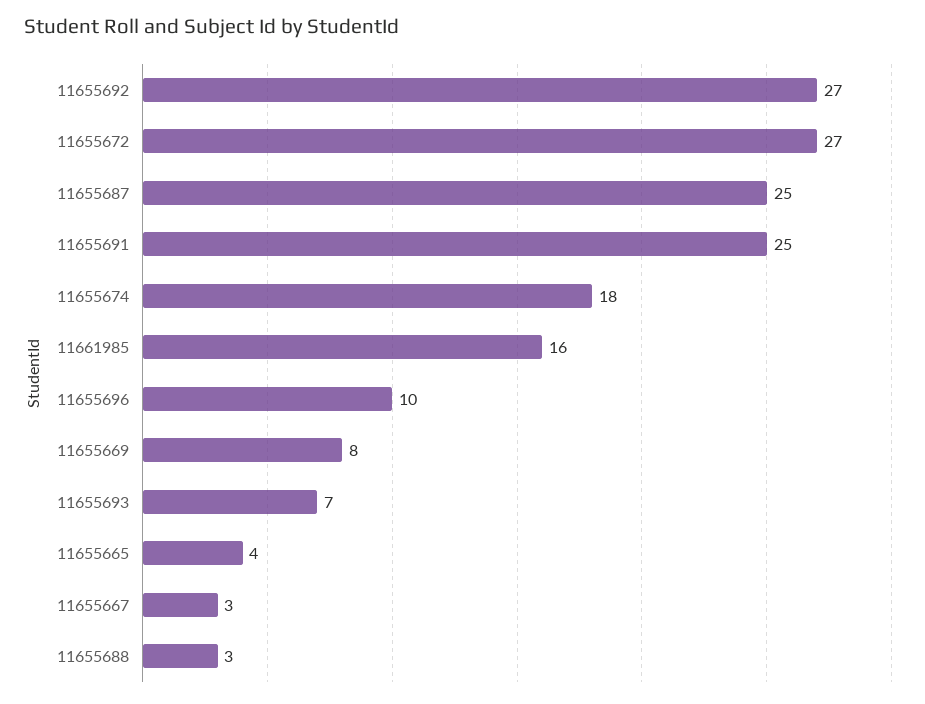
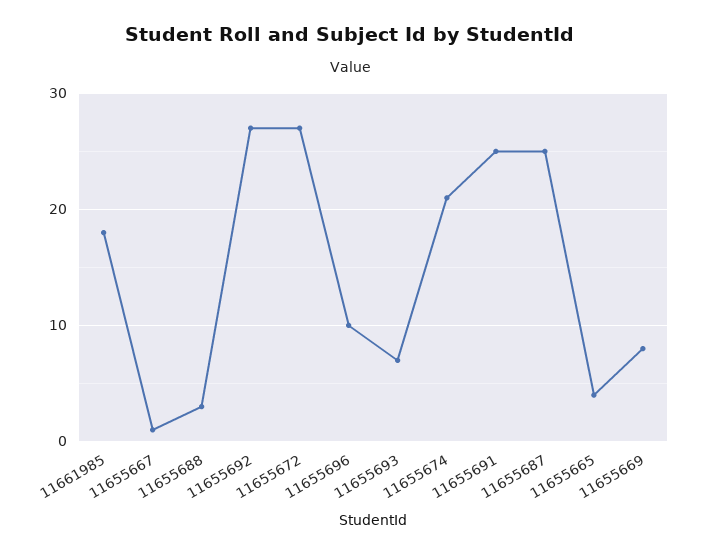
11655674: 18 -> 21
11661985: 16 -> 18
11655667: 3 -> 1

